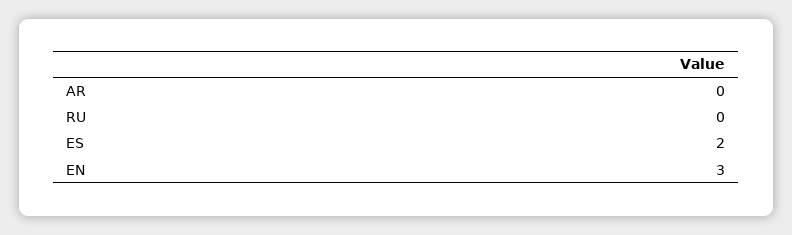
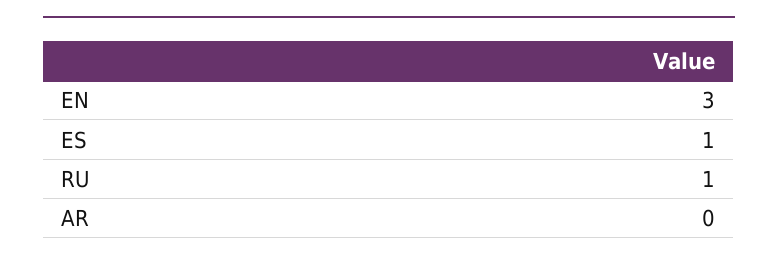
RU: 0 -> 1
ES: 2 -> 1

